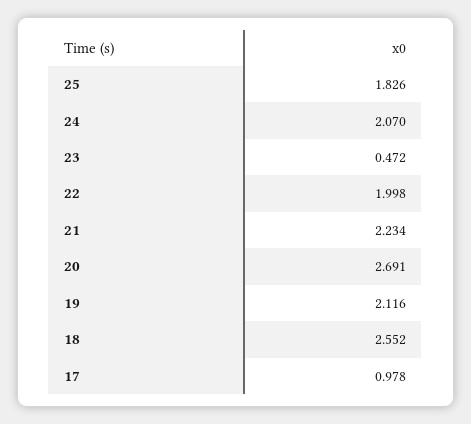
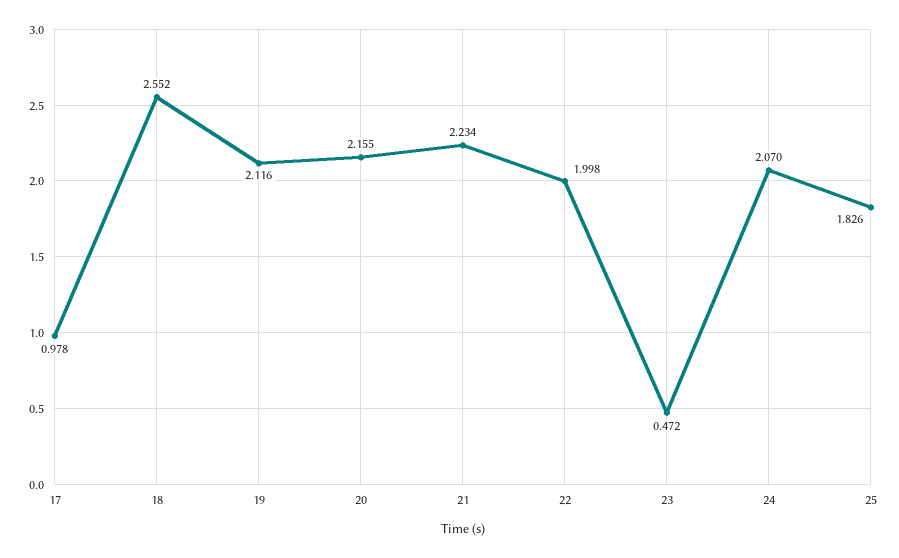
20: 2.691 -> 2.155

